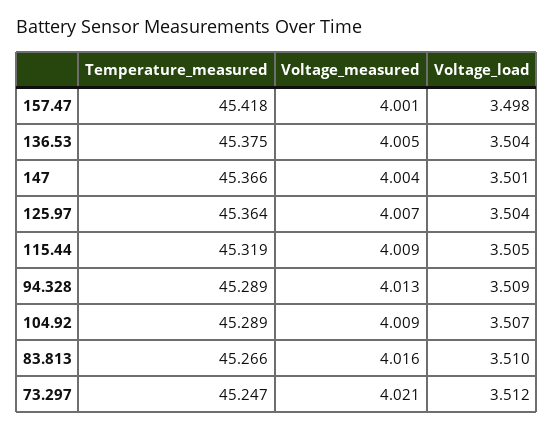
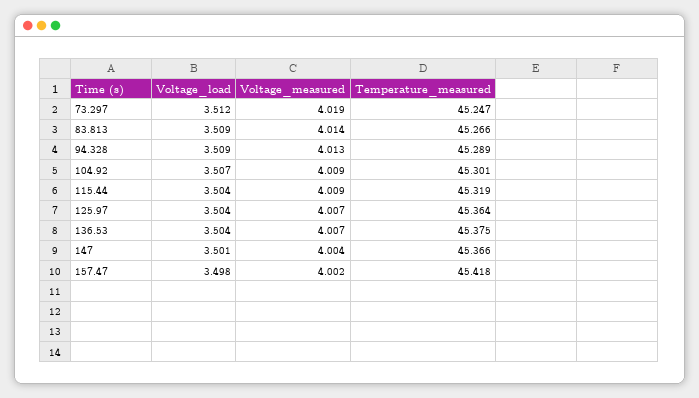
Voltage_measured, 157.47: 4.001 -> 4.002
Voltage_measured, 136.53: 4.005 -> 4.007
Voltage_load, 115.44: 3.505 -> 3.504
Temperature_measured, 104.92: 45.289 -> 45.301
Voltage_measured, 83.813: 4.016 -> 4.014
Voltage_load, 83.813: 3.51 -> 3.509
Voltage_measured, 73.297: 4.021 -> 4.019

